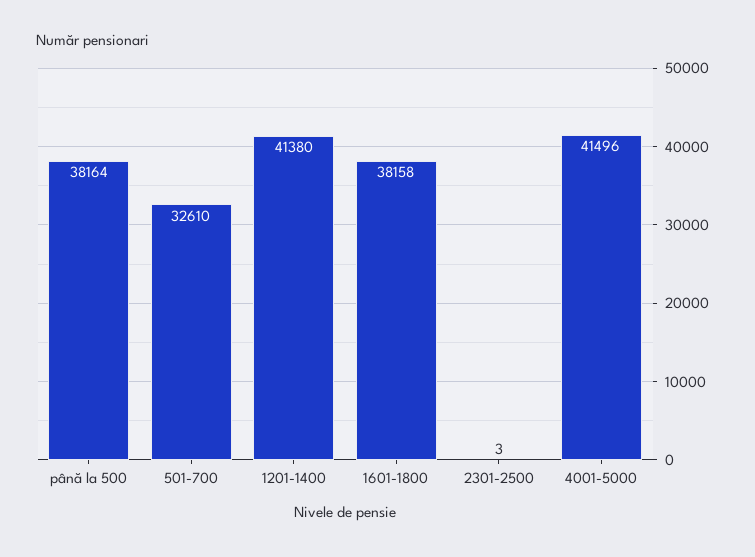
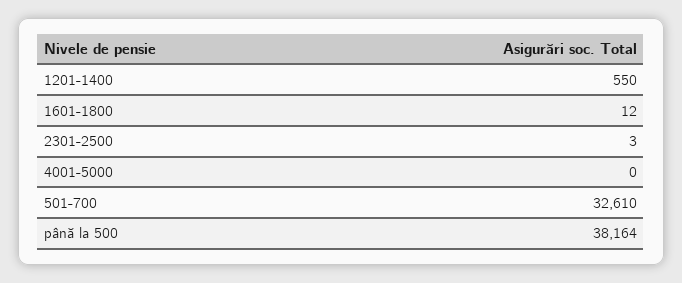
1201-1400: 41380 -> 550
1601-1800: 38158 -> 12
4001-5000: 41496 -> 0

